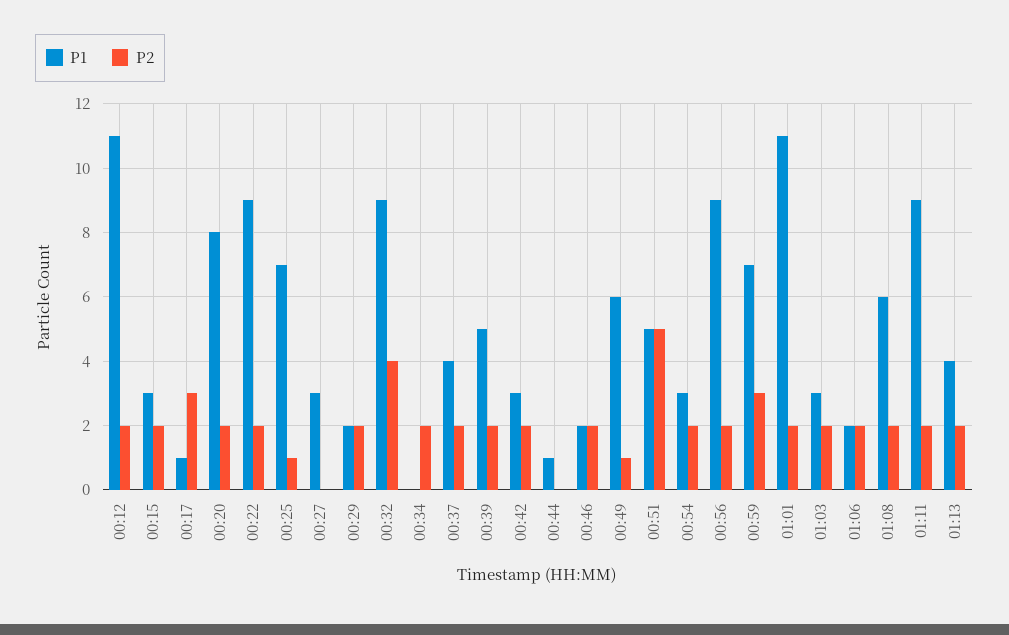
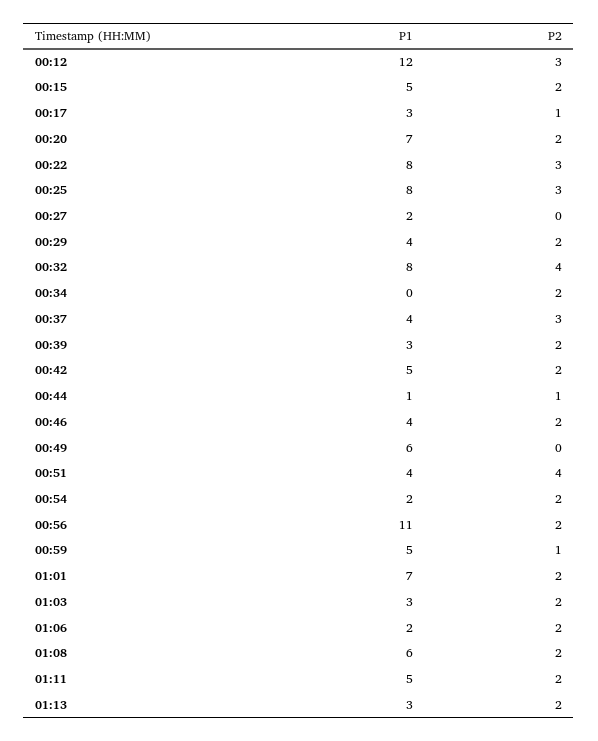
P1, 00:12: 11 -> 12
P2, 00:12: 2 -> 3
P1, 00:15: 3 -> 5
P1, 00:17: 1 -> 3
P2, 00:17: 3 -> 1
P1, 00:20: 8 -> 7
P1, 00:22: 9 -> 8
P2, 00:22: 2 -> 3
P1, 00:25: 7 -> 8
P2, 00:25: 1 -> 3
P1, 00:27: 3 -> 2
P1, 00:29: 2 -> 4
P1, 00:32: 9 -> 8
P2, 00:37: 2 -> 3
P1, 00:39: 5 -> 3
P1, 00:42: 3 -> 5
P2, 00:44: 0 -> 1
P1, 00:46: 2 -> 4
P2, 00:49: 1 -> 0
P1, 00:51: 5 -> 4
P2, 00:51: 5 -> 4
P1, 00:54: 3 -> 2
P1, 00:56: 9 -> 11
P1, 00:59: 7 -> 5
P2, 00:59: 3 -> 1
P1, 01:01: 11 -> 7
P1, 01:11: 9 -> 5
P1, 01:13: 4 -> 3

